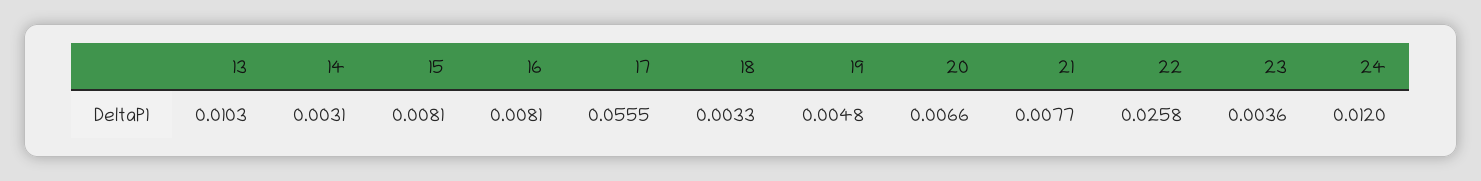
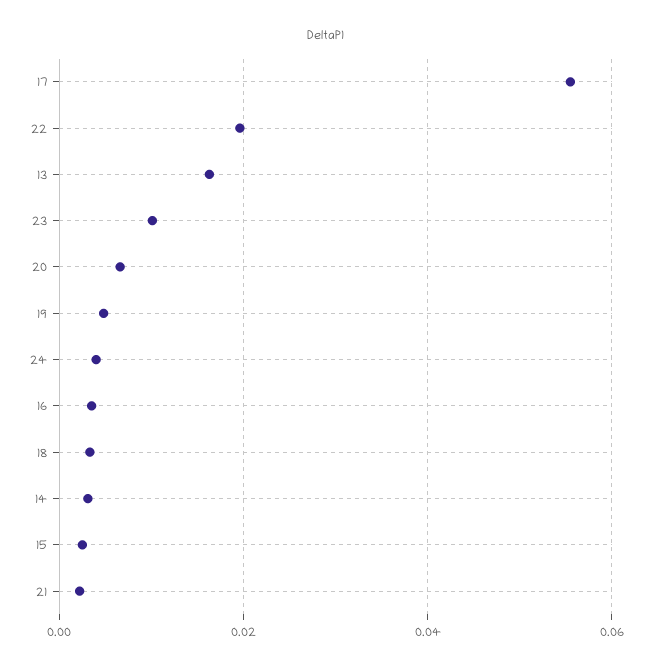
13: 0.0103 -> 0.016
15: 0.0081 -> 0.002
16: 0.0081 -> 0.004
21: 0.0077 -> 0.002
22: 0.0258 -> 0.02
23: 0.0036 -> 0.01
24: 0.012 -> 0.004

